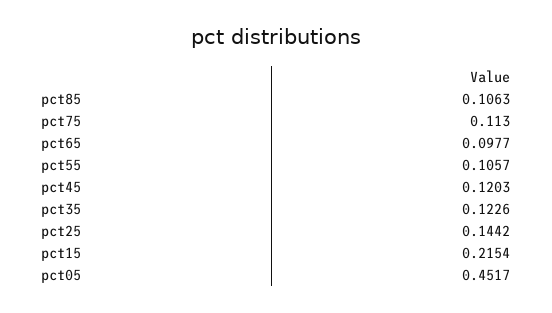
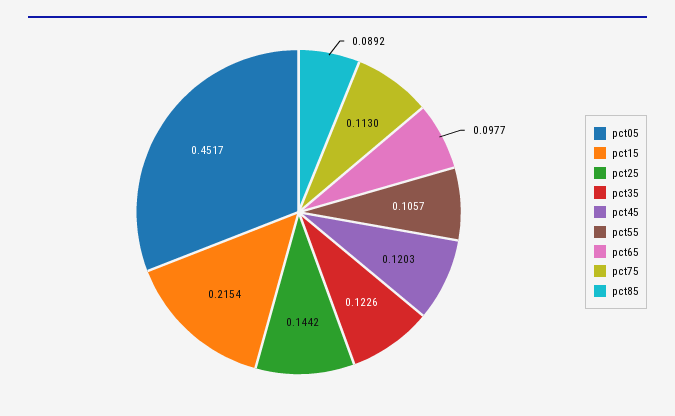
pct85: 0.1063 -> 0.0892

